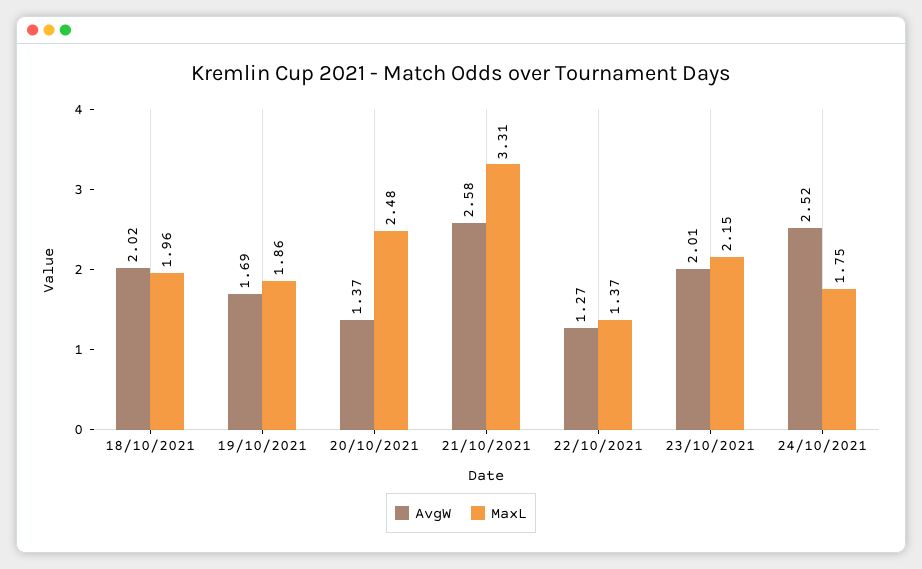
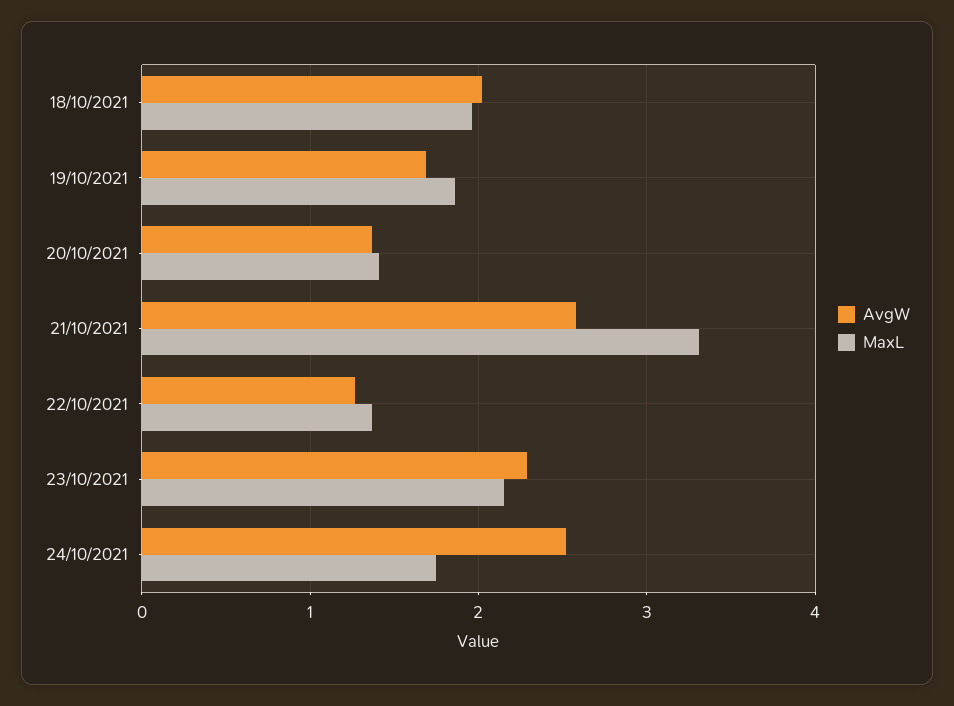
MaxL, 20/10/2021: 2.48 -> 1.4
AvgW, 23/10/2021: 2.01 -> 2.3

